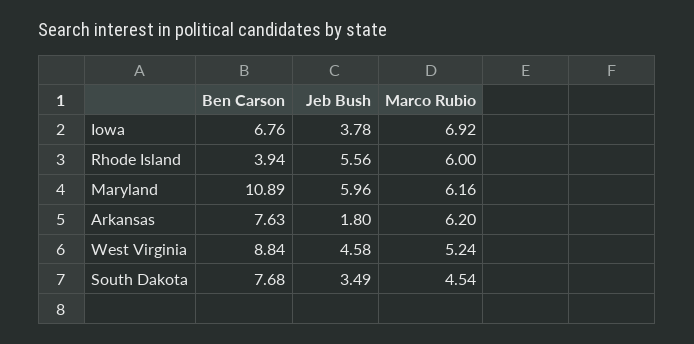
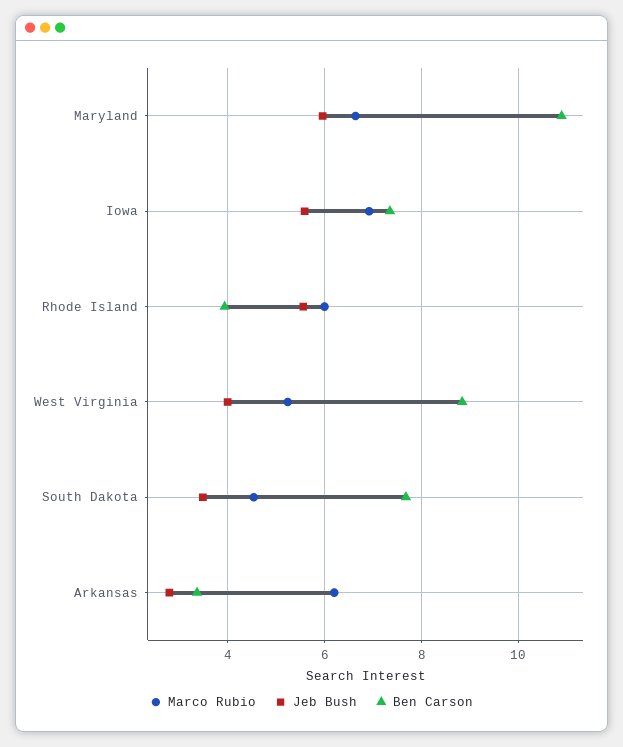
Ben Carson, Iowa: 6.76 -> 7.4
Jeb Bush, Iowa: 3.78 -> 5.6
Marco Rubio, Maryland: 6.16 -> 6.6
Ben Carson, Arkansas: 7.63 -> 3.4
Jeb Bush, Arkansas: 1.8 -> 2.8
Jeb Bush, West Virginia: 4.58 -> 4

